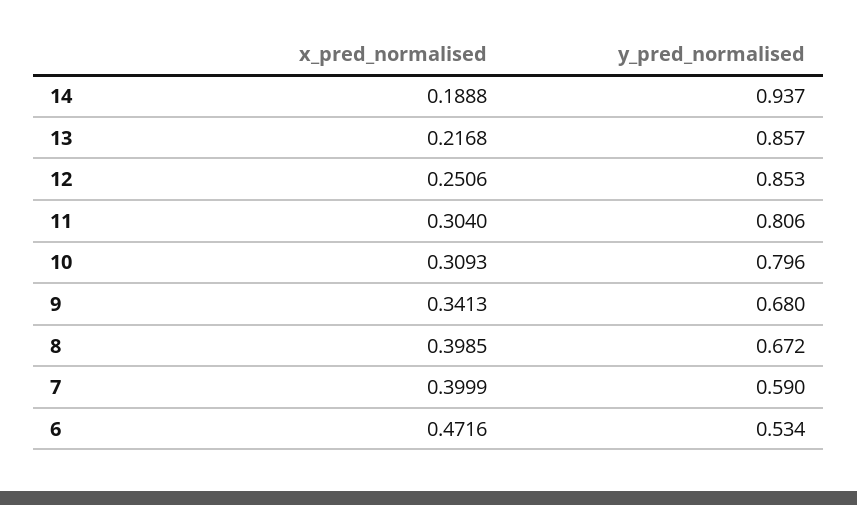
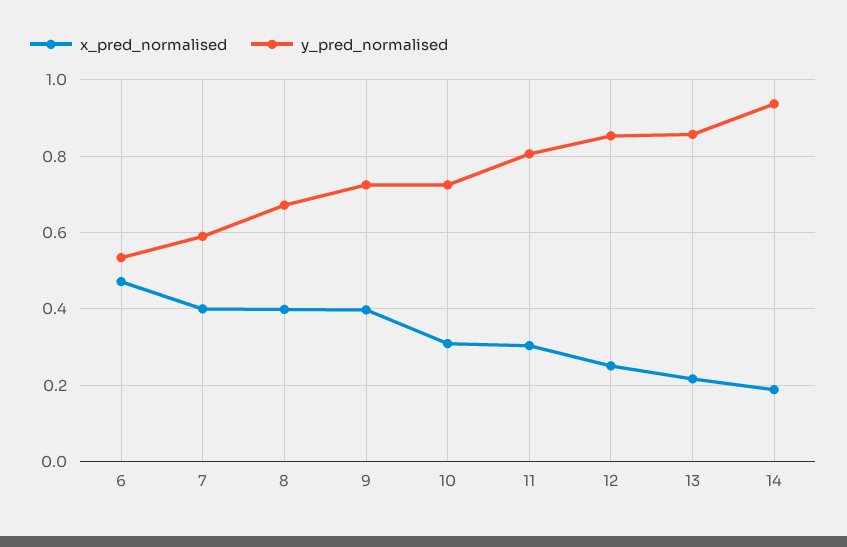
y_pred_normalised, 10: 0.796 -> 0.72
x_pred_normalised, 9: 0.3413 -> 0.4
y_pred_normalised, 9: 0.68 -> 0.72

